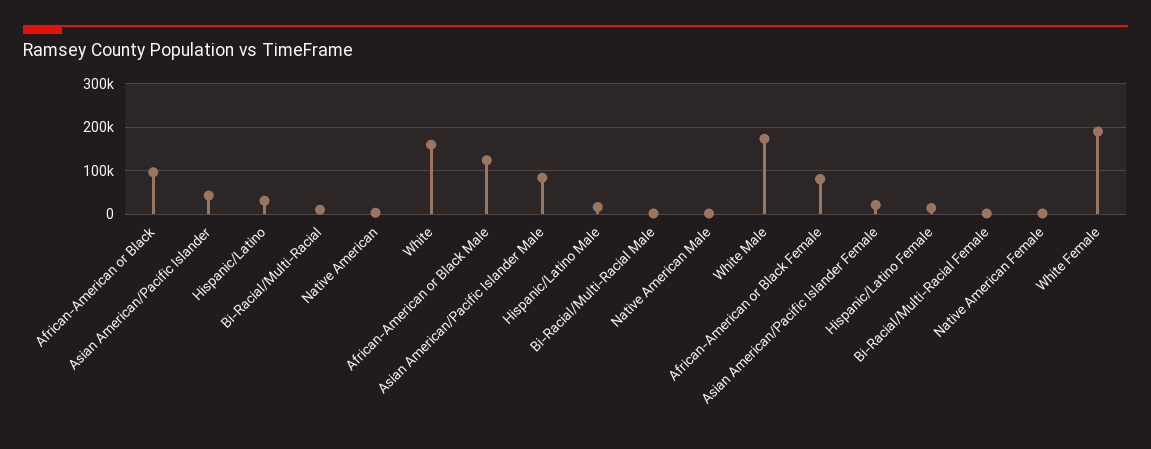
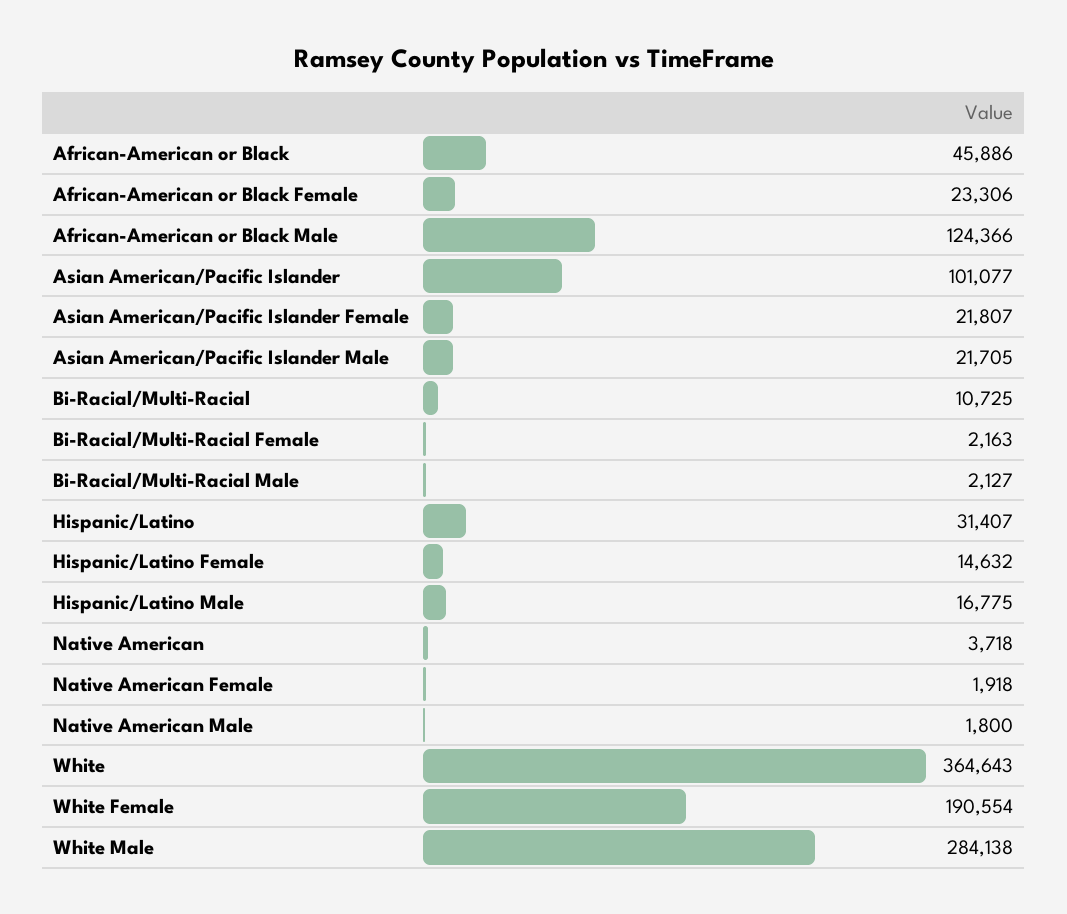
African-American or Black: 100000 -> 45886
Asian American/Pacific Islander: 40000 -> 101077
White: 160000 -> 364643
Asian American/Pacific Islander Male: 80000 -> 21705
White Male: 180000 -> 284138
African-American or Black Female: 80000 -> 23306

